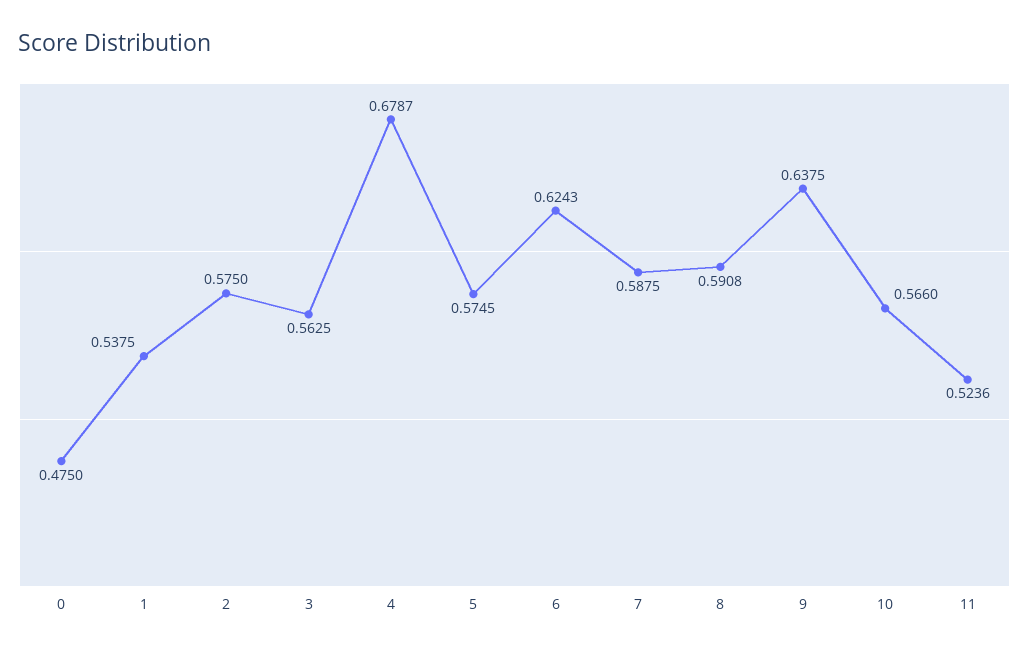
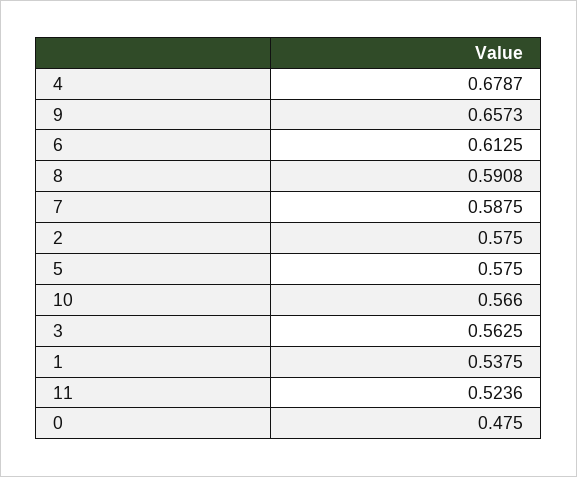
5: 0.5745 -> 0.575
6: 0.6243 -> 0.6125
9: 0.6375 -> 0.6573

